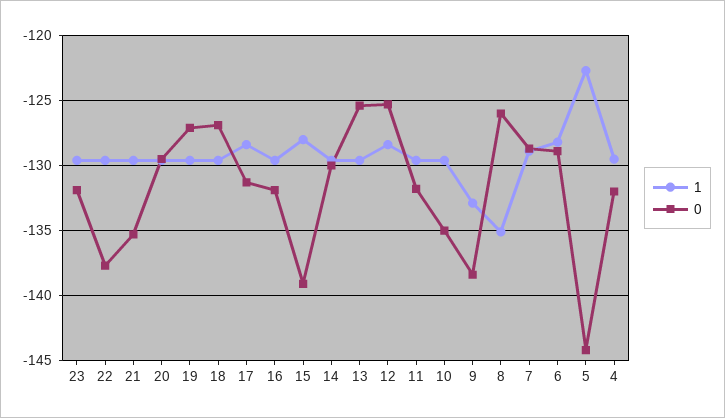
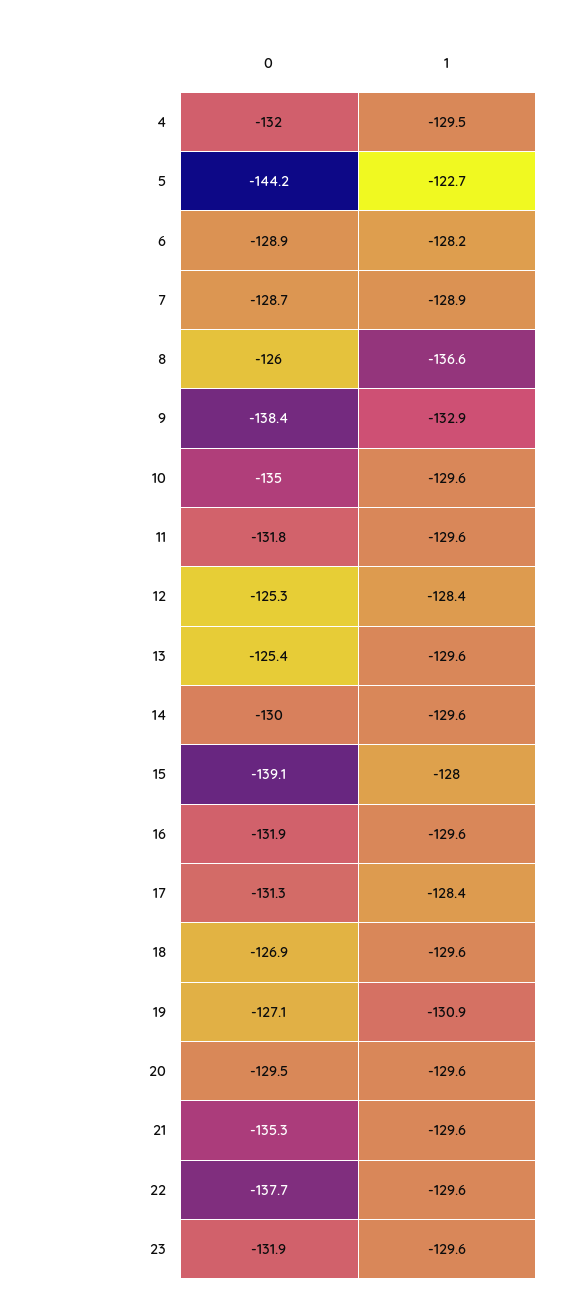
1, 19: -129.5 -> -130.9
1, 8: -135 -> -136.6

